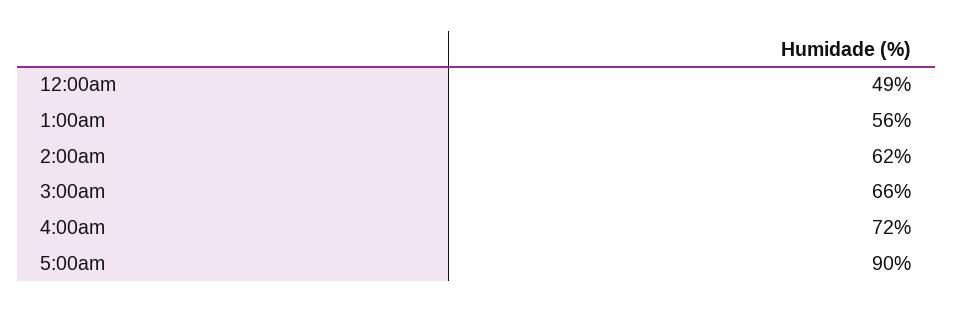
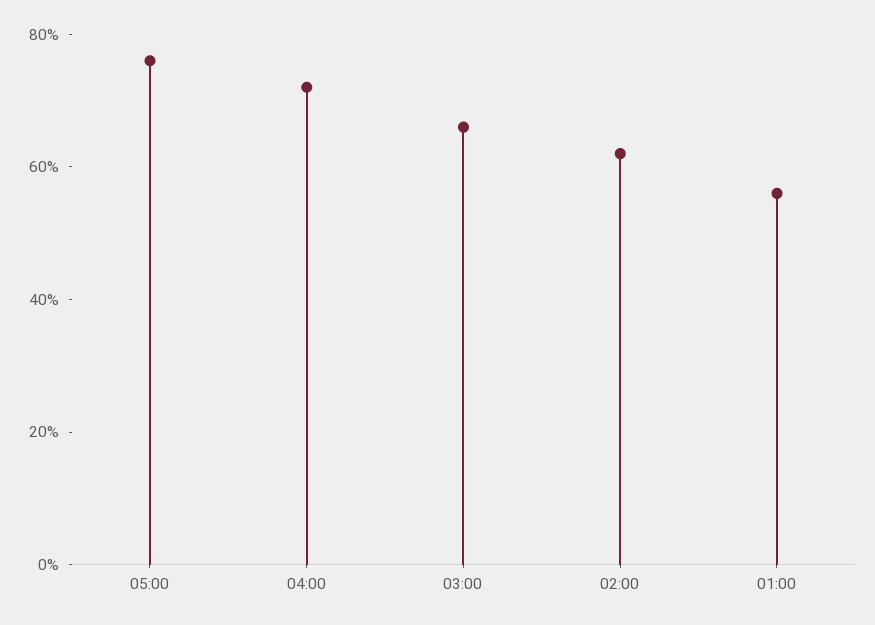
12:00am: 49 -> none
5:00am: 90 -> 75

